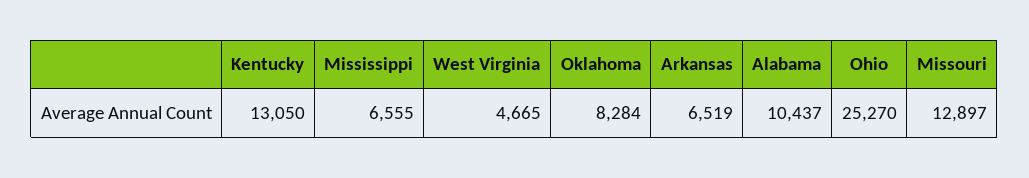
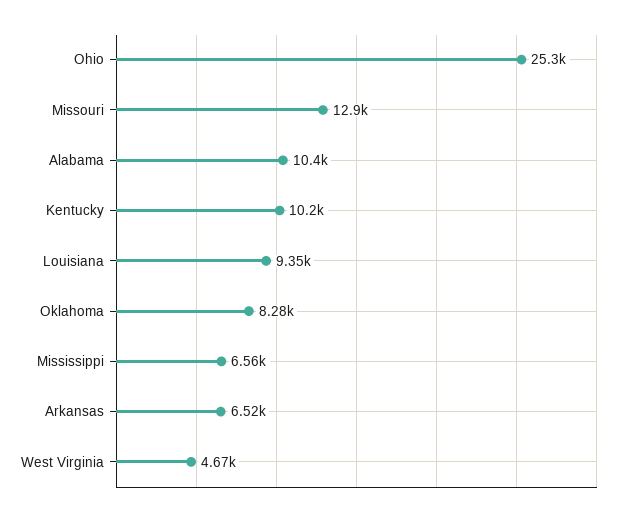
Kentucky: 13050 -> 10200
Louisiana: none -> 9350

